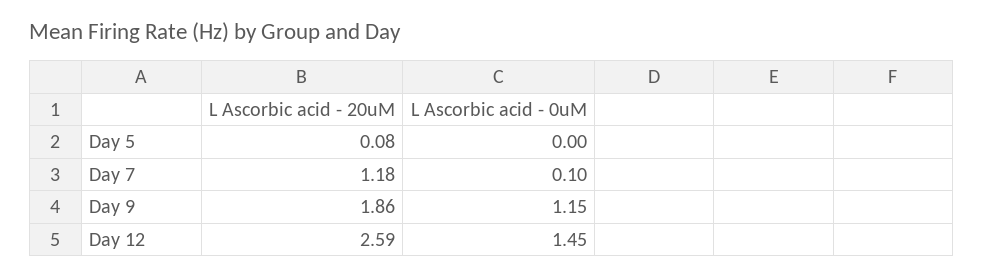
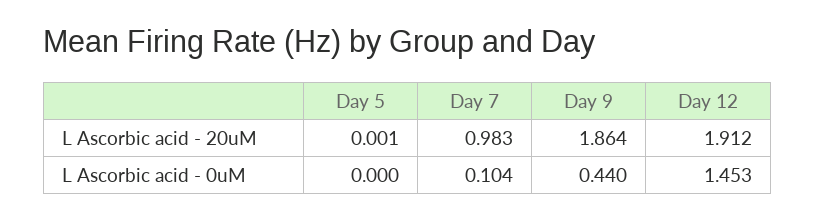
L Ascorbic acid - 20uM, Day 5: 0.08 -> 0.001
L Ascorbic acid - 20uM, Day 7: 1.18 -> 0.983
L Ascorbic acid - 0uM, Day 9: 1.15 -> 0.44
L Ascorbic acid - 20uM, Day 12: 2.59 -> 1.912

